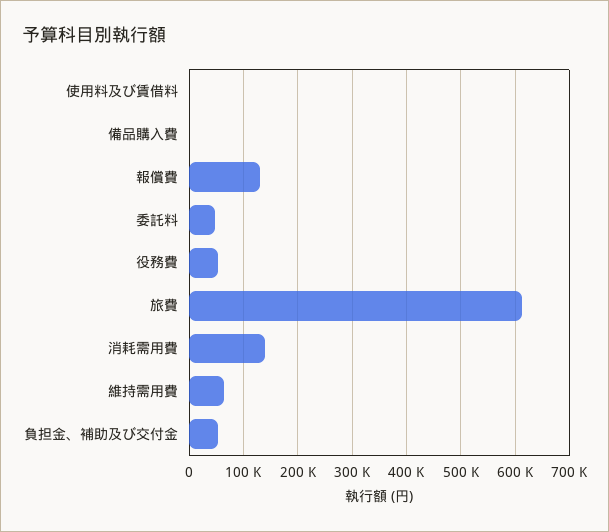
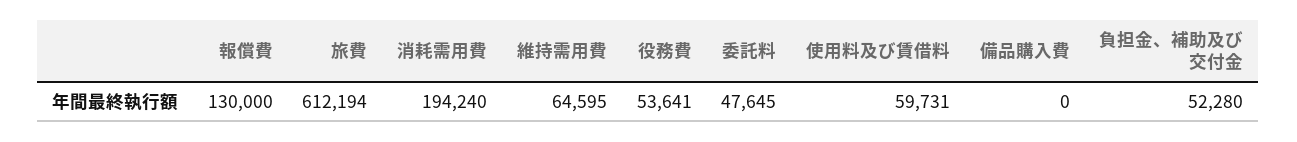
使用料及び賃借料: 0 -> 59731
消耗需用費: 140000 -> 194240

